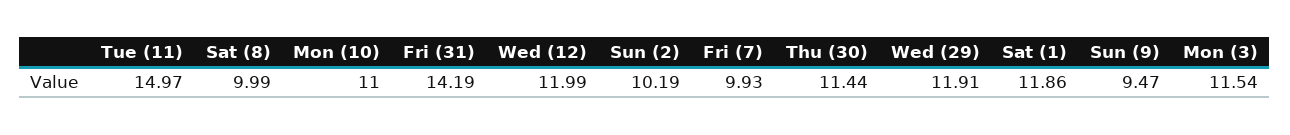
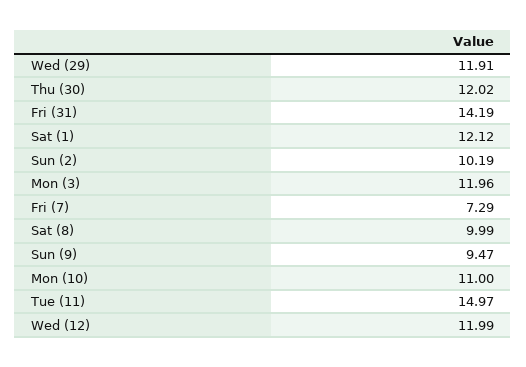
Fri (7): 9.93 -> 7.29
Thu (30): 11.44 -> 12.02
Sat (1): 11.86 -> 12.12
Mon (3): 11.54 -> 11.96

